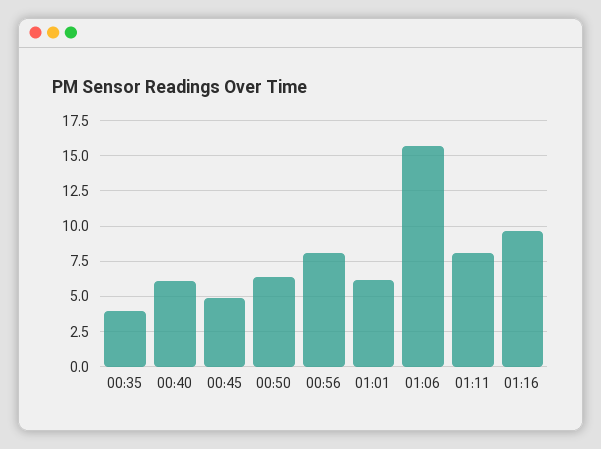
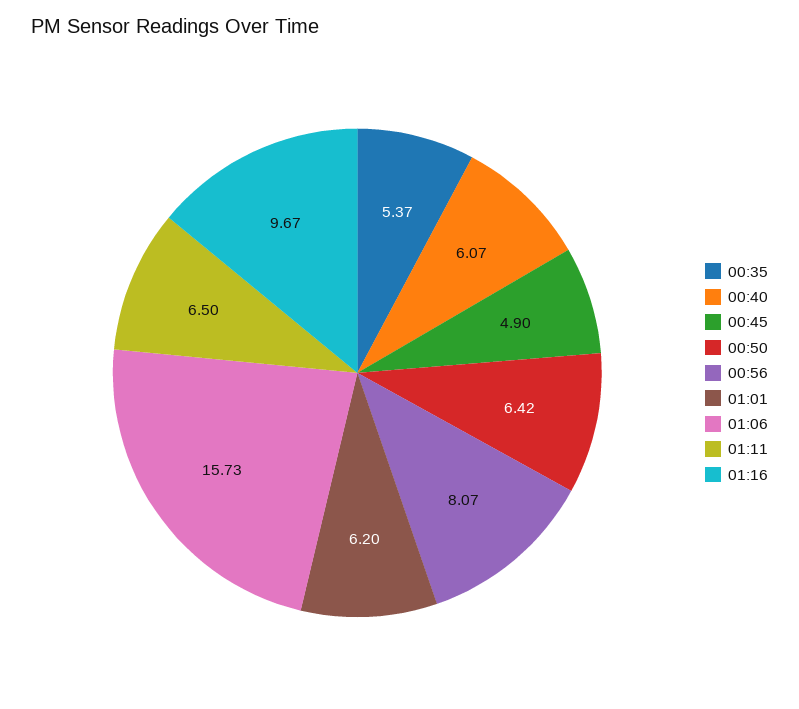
00:35: 4 -> 5.37
01:11: 8 -> 6.5

